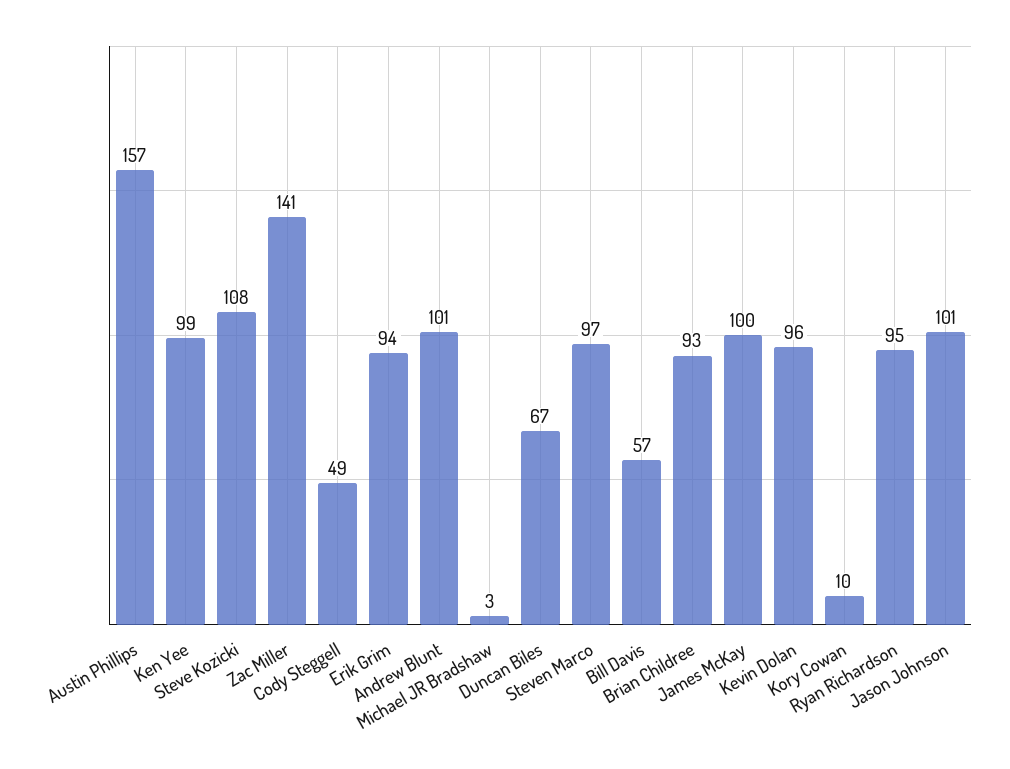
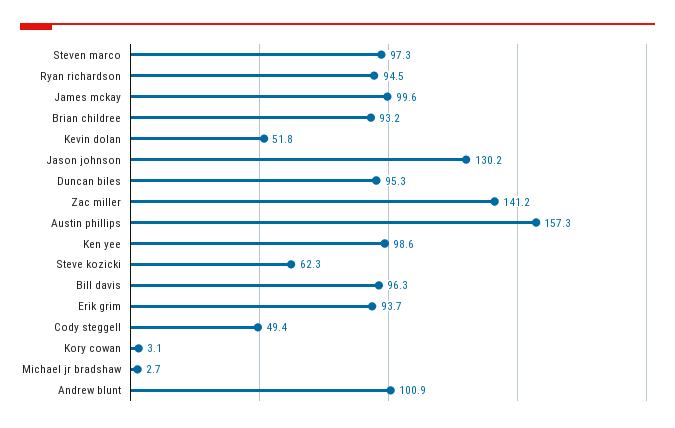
Steve Kozicki: 108 -> 62.3
Duncan Biles: 67 -> 95.3
Bill Davis: 57 -> 96.3
Kevin Dolan: 96 -> 51.8
Kory Cowan: 10 -> 3.1
Jason Johnson: 101 -> 130.2

